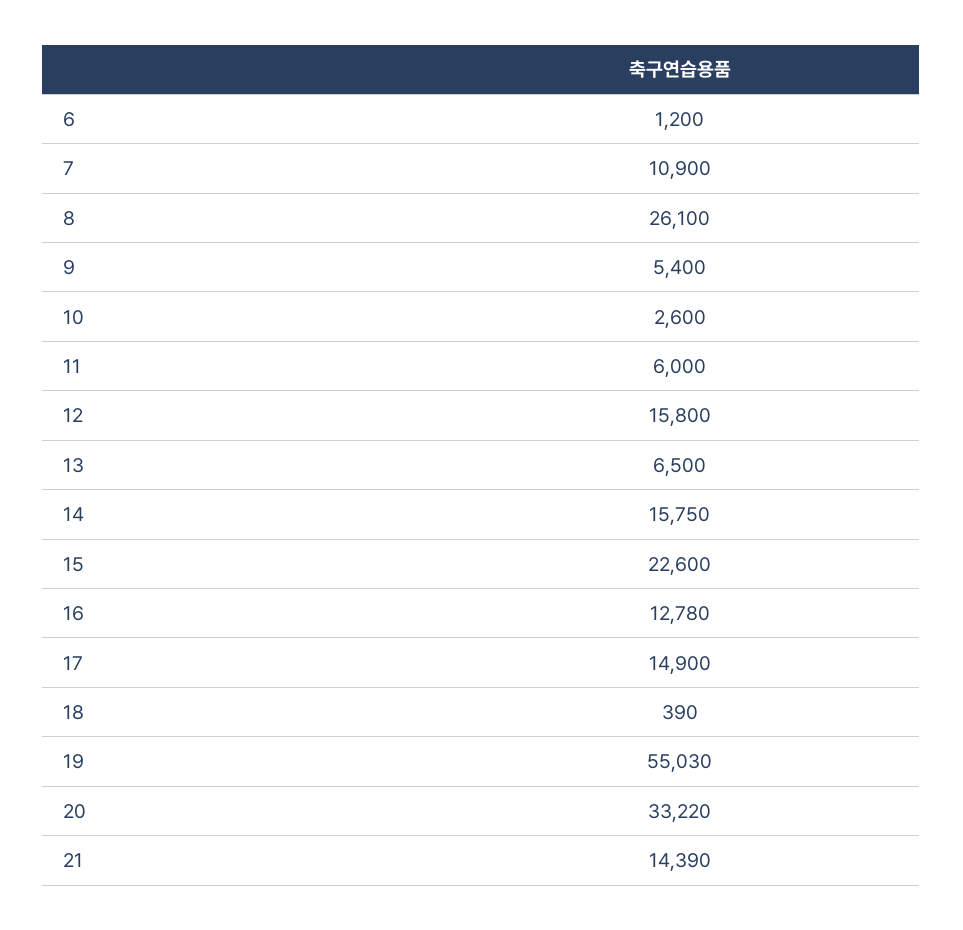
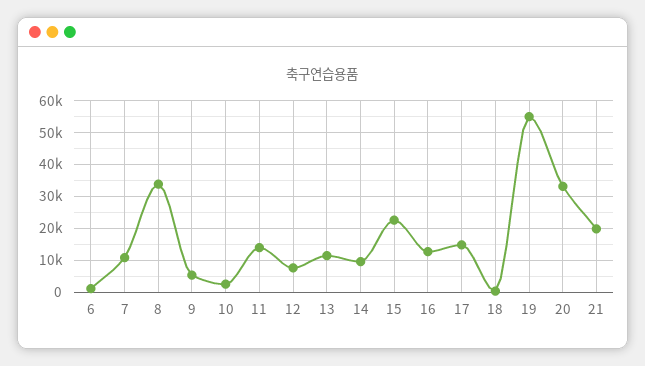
8: 26100 -> 34000
11: 6000 -> 14000
12: 15800 -> 8000
13: 6500 -> 12000
14: 15750 -> 10000
21: 14390 -> 20000

